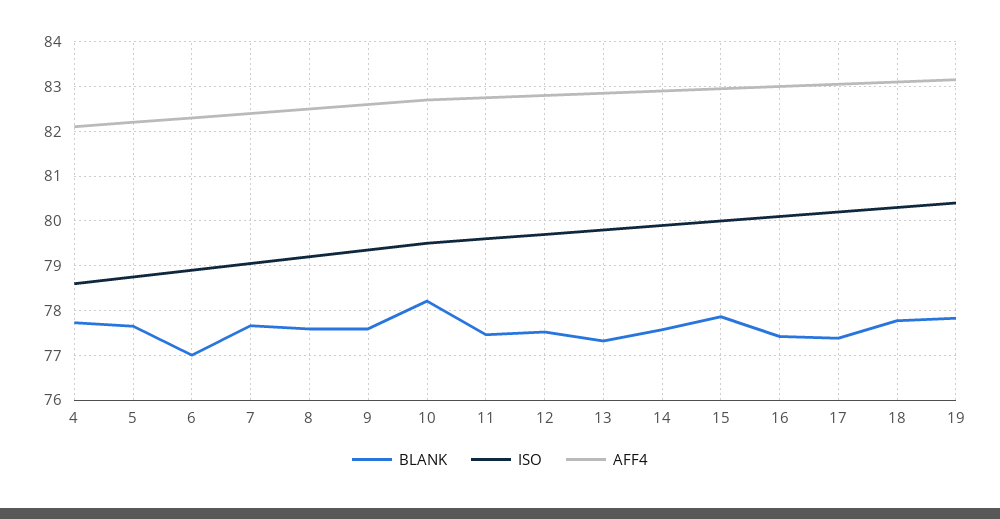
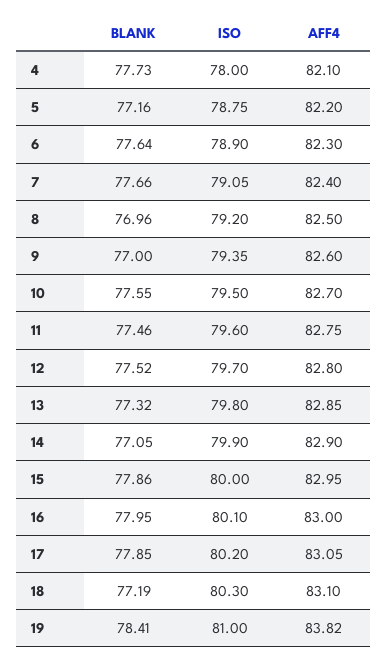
ISO, 4: 78.6 -> 78
BLANK, 5: 77.6 -> 77.16
BLANK, 6: 77 -> 77.64
BLANK, 8: 77.6 -> 76.96
BLANK, 9: 77.6 -> 77
BLANK, 10: 78.2 -> 77.55
BLANK, 14: 77.6 -> 77.05
BLANK, 16: 77.4 -> 77.95
BLANK, 17: 77.4 -> 77.85
BLANK, 18: 77.8 -> 77.19
BLANK, 19: 77.8 -> 78.41
ISO, 19: 80.4 -> 81
AFF4, 19: 83.2 -> 83.82

